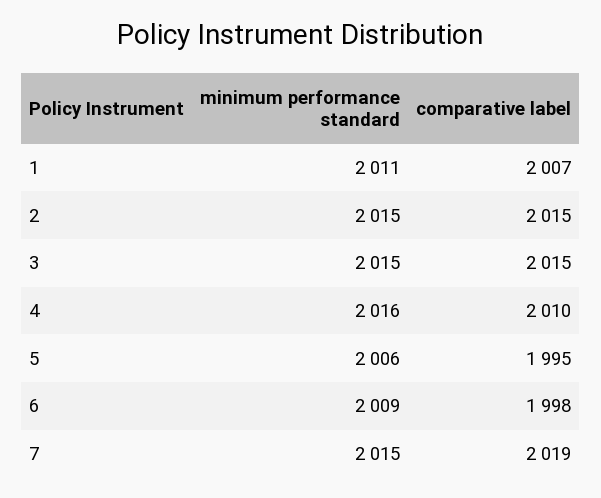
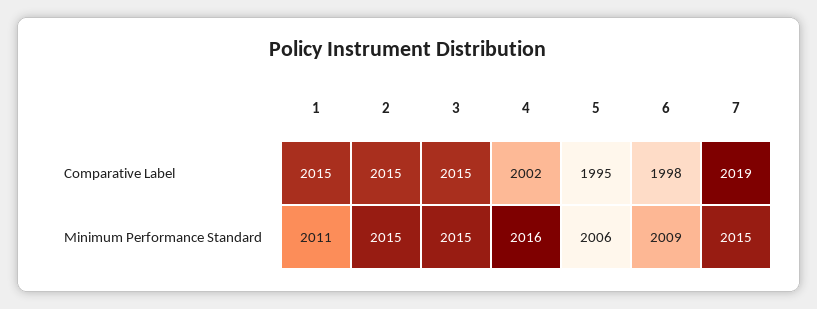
comparative label, 1: 2007 -> 2015
comparative label, 4: 2010 -> 2002

